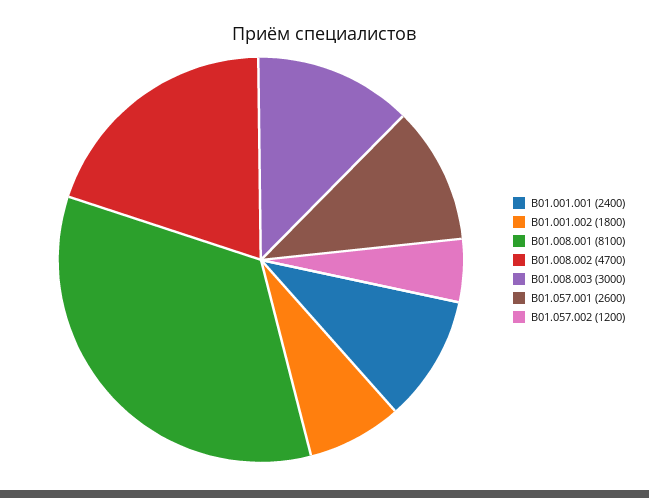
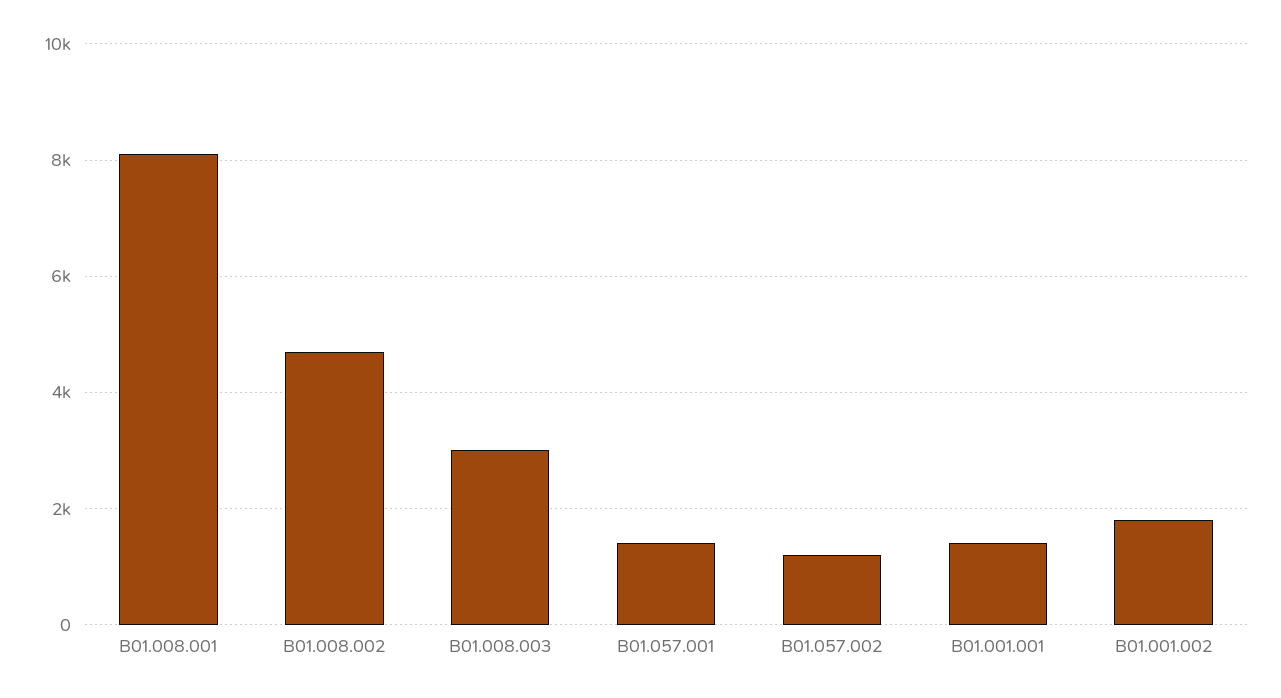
B01.001.001: 2400 -> 1400
B01.057.001: 2600 -> 1400

